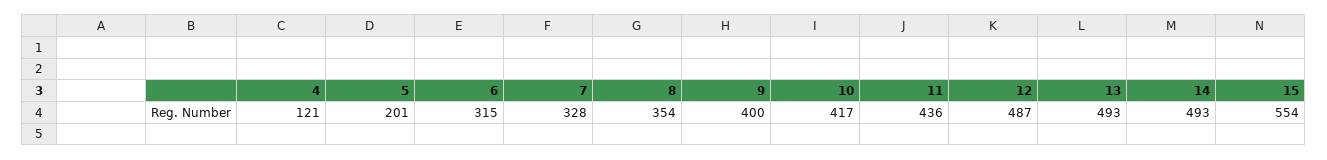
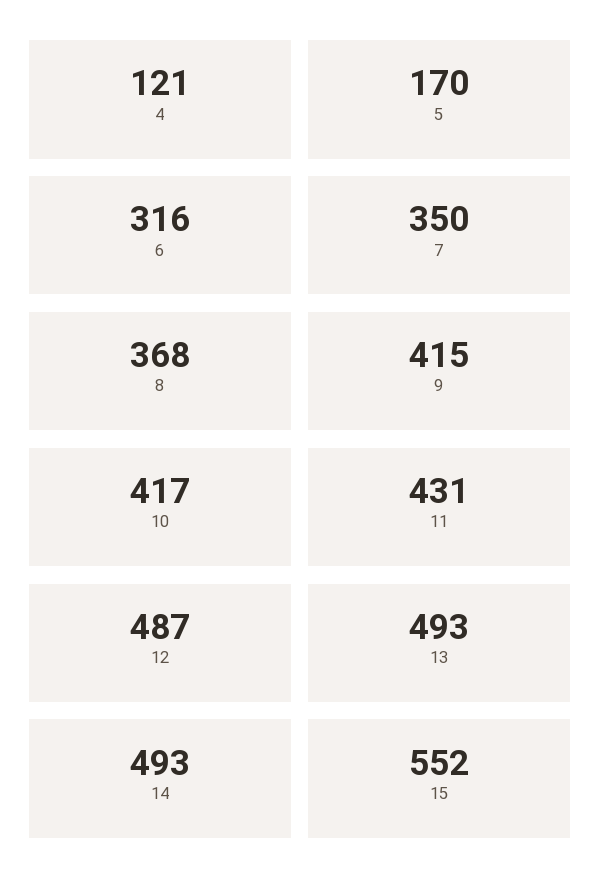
5: 201 -> 170
6: 315 -> 316
7: 328 -> 350
8: 354 -> 368
9: 400 -> 415
11: 436 -> 431
15: 554 -> 552

